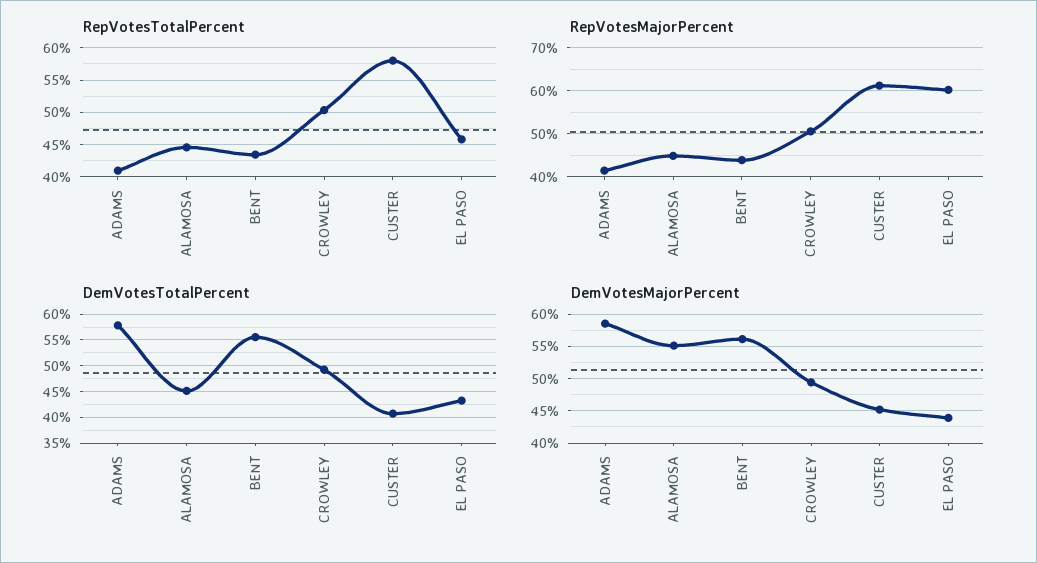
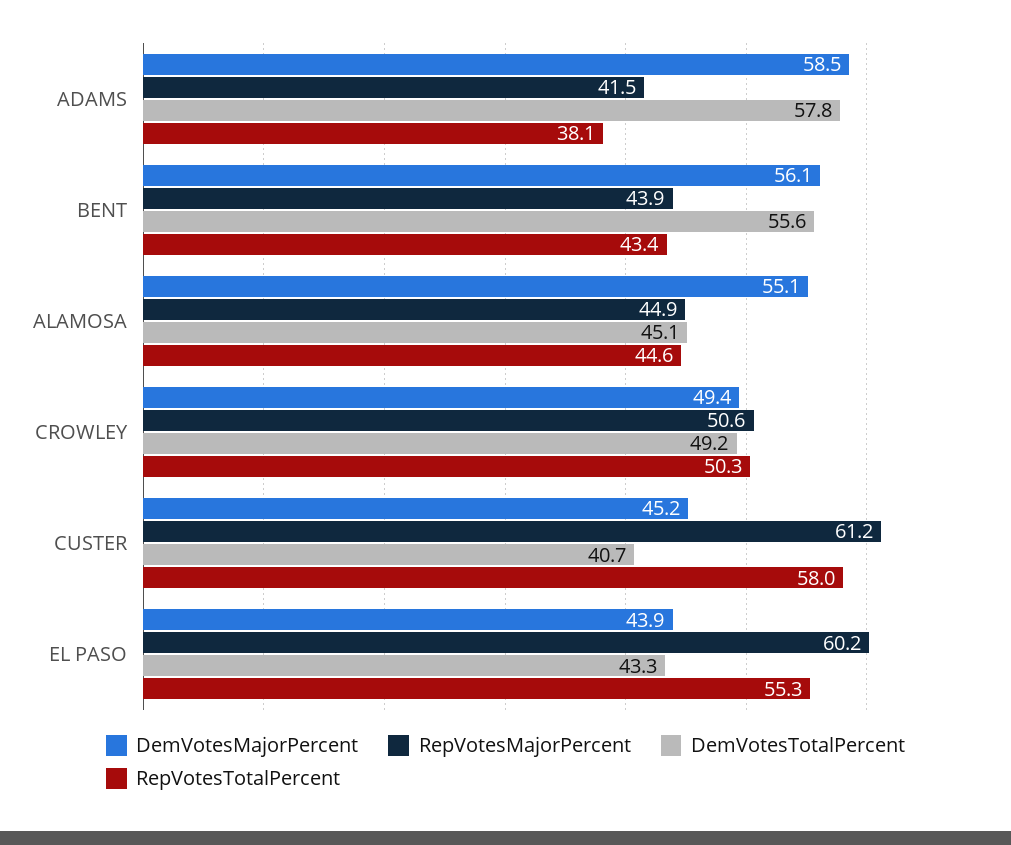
RepVotesTotalPercent, ADAMS: 41 -> 38.1
RepVotesTotalPercent, EL PASO: 46 -> 55.3

